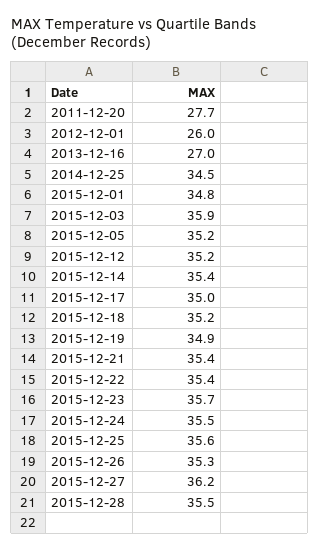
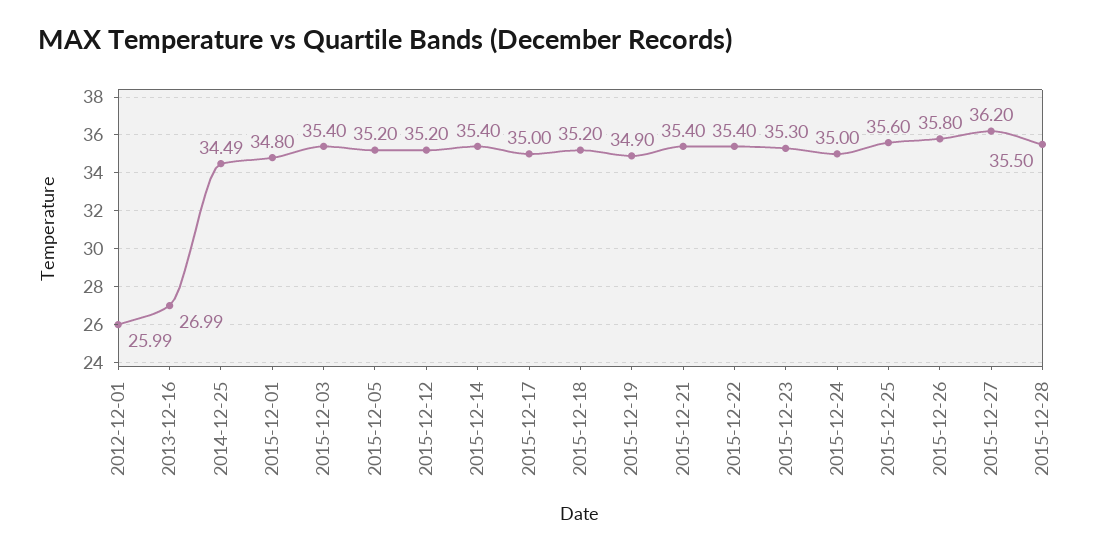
2011-12-20: 27.7 -> none
2015-12-03: 35.9 -> 35.4
2015-12-23: 35.7 -> 35.3
2015-12-24: 35.5 -> 35
2015-12-26: 35.3 -> 35.8

